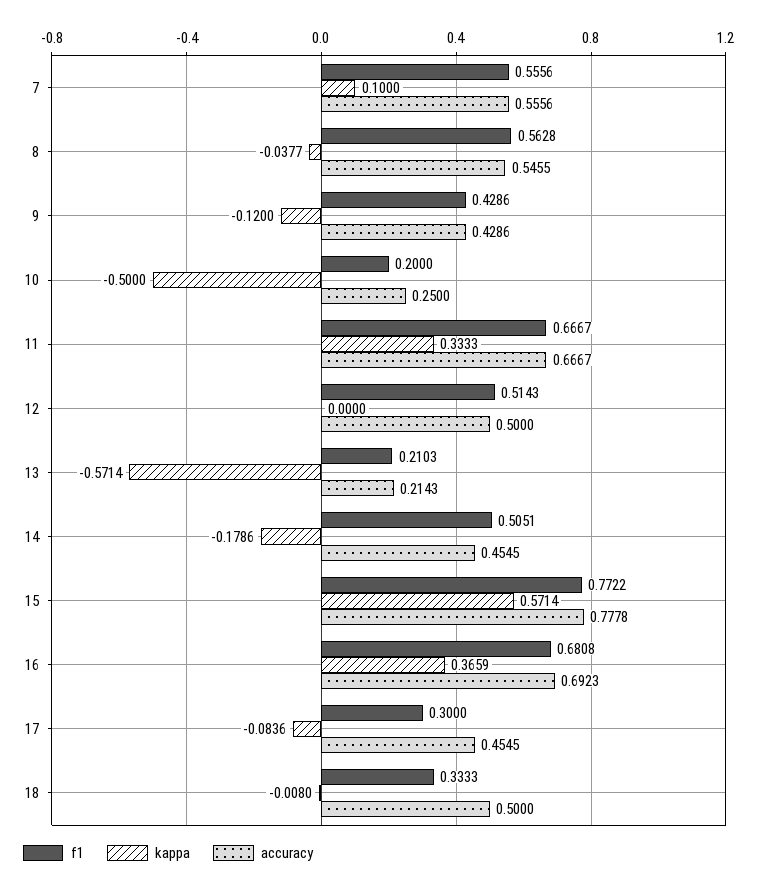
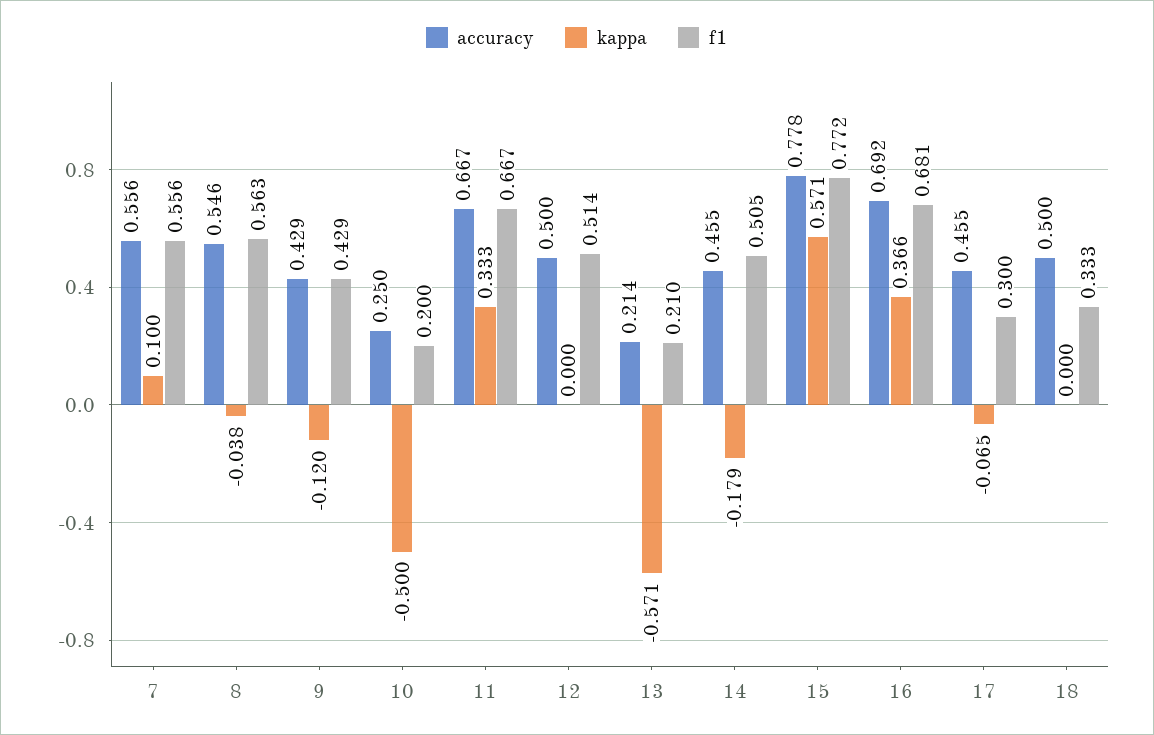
kappa, 17: -0.0836 -> -0.065
kappa, 18: -0.008 -> 0

